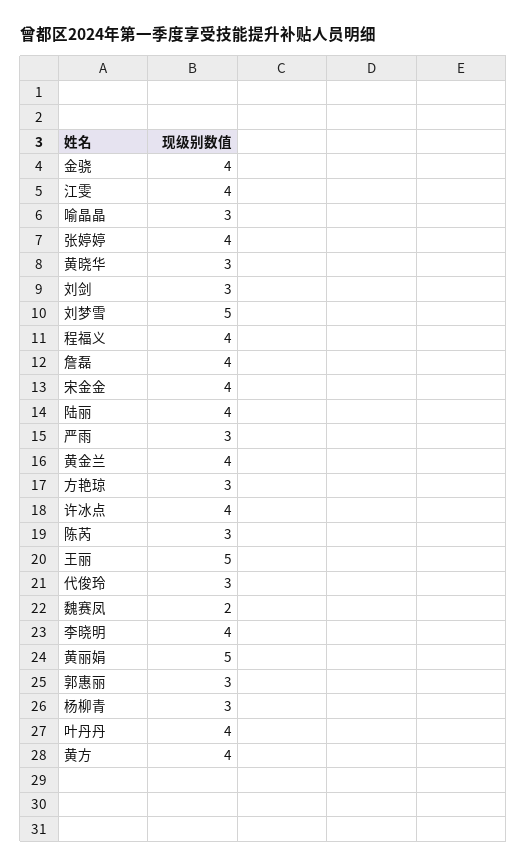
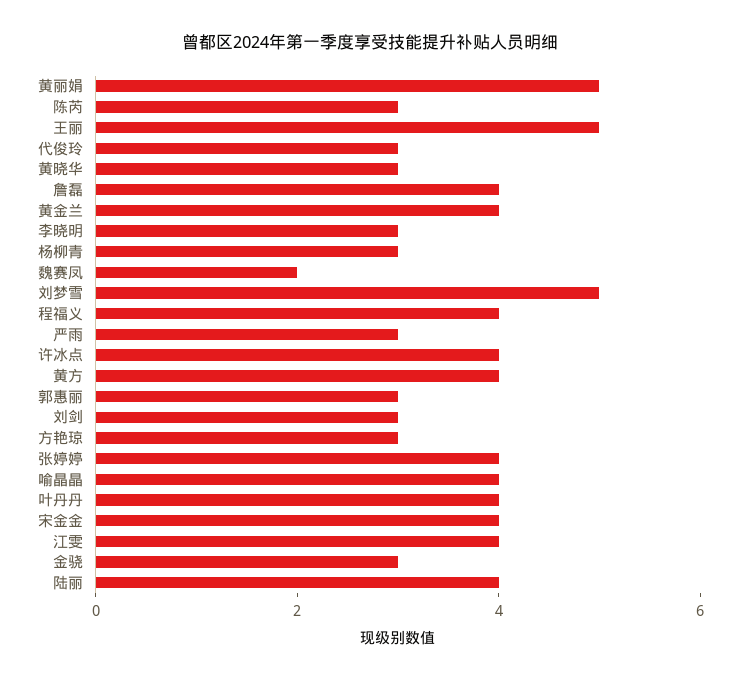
金骁: 4 -> 3
喻晶晶: 3 -> 4
李晓明: 4 -> 3

